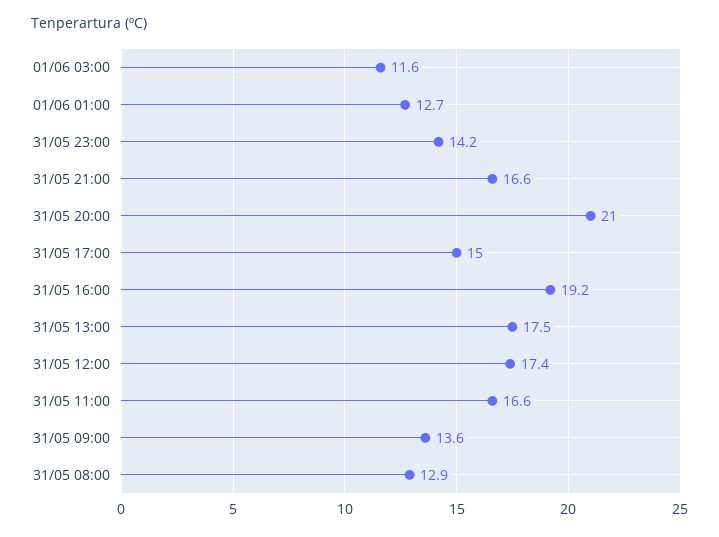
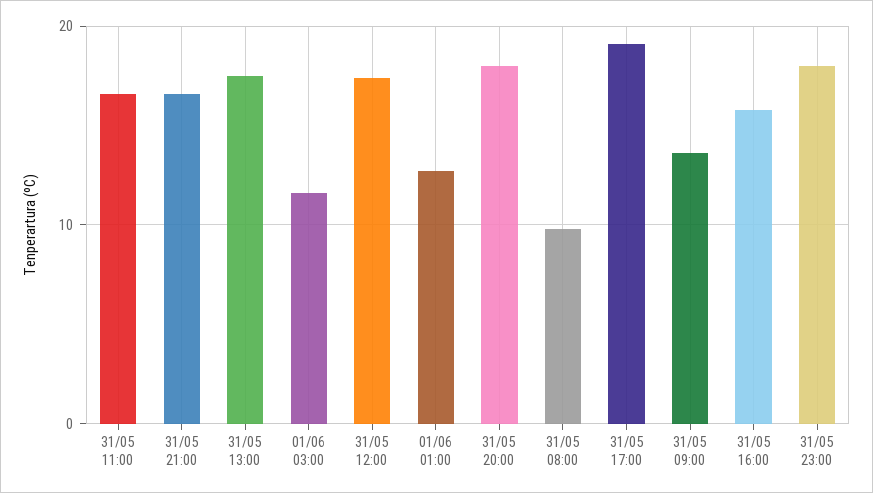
31/05 23:00: 14.2 -> 18
31/05 20:00: 21 -> 18
31/05 17:00: 15 -> 19
31/05 16:00: 19.2 -> 16
31/05 08:00: 12.9 -> 10

